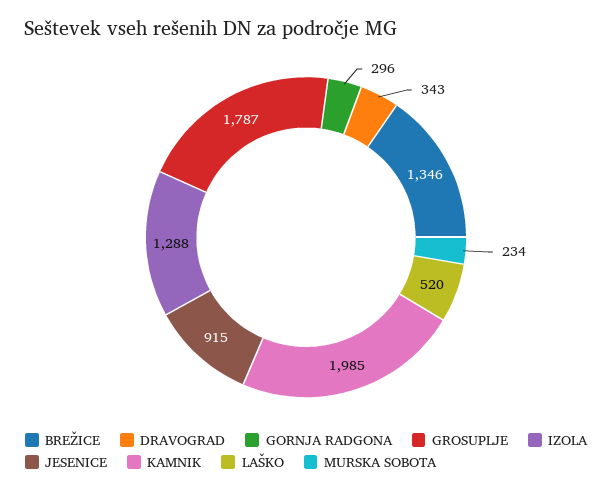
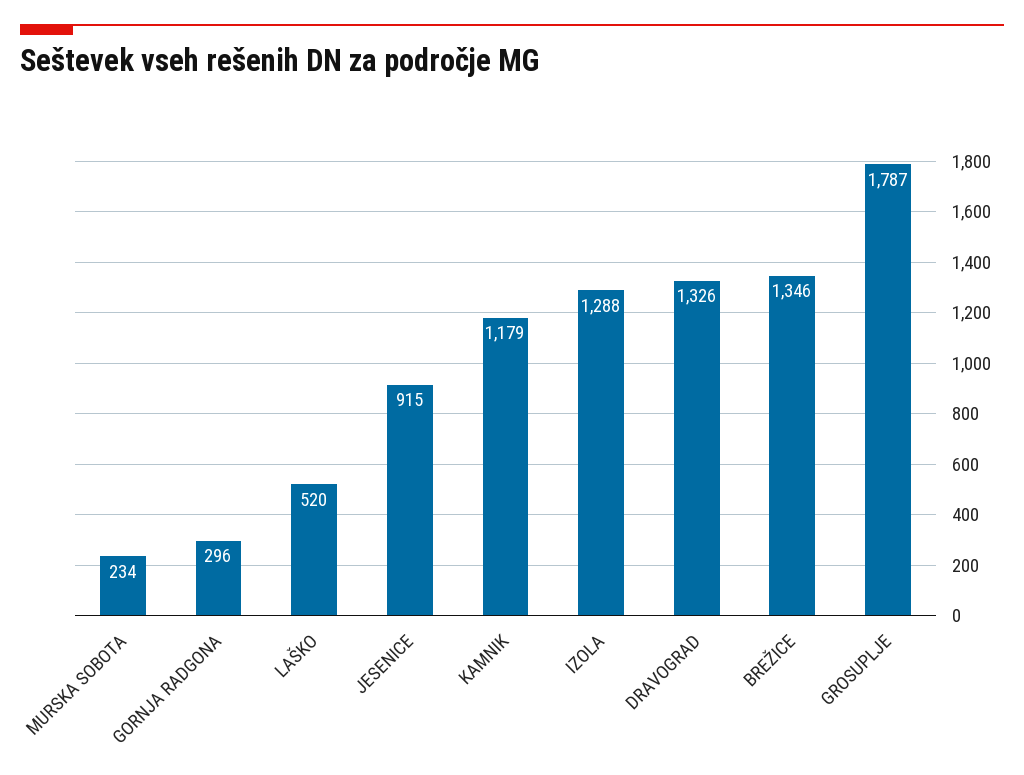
DRAVOGRAD: 343 -> 1326
KAMNIK: 1985 -> 1179

